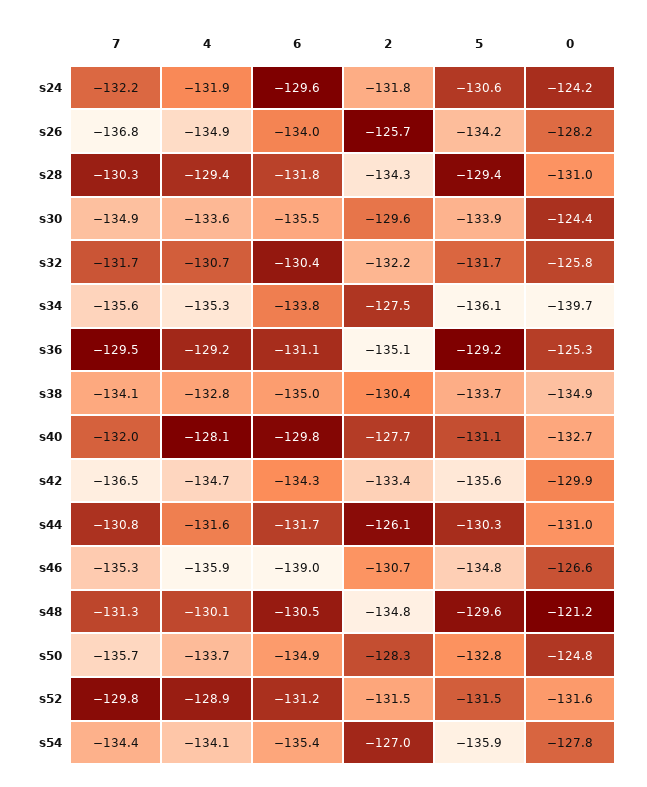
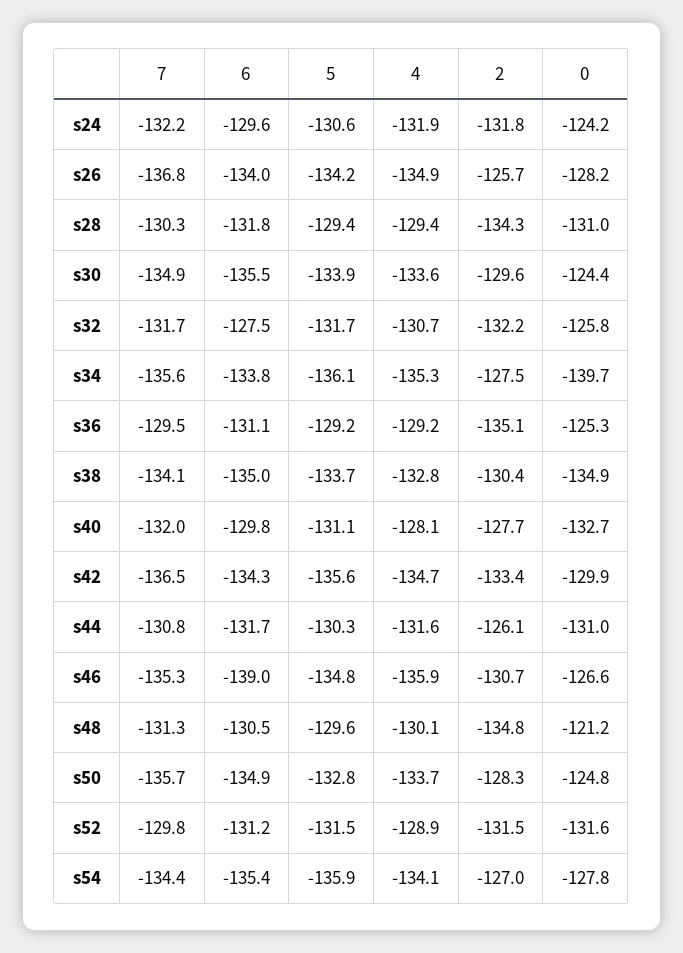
6, s32: -130.4 -> -127.5

